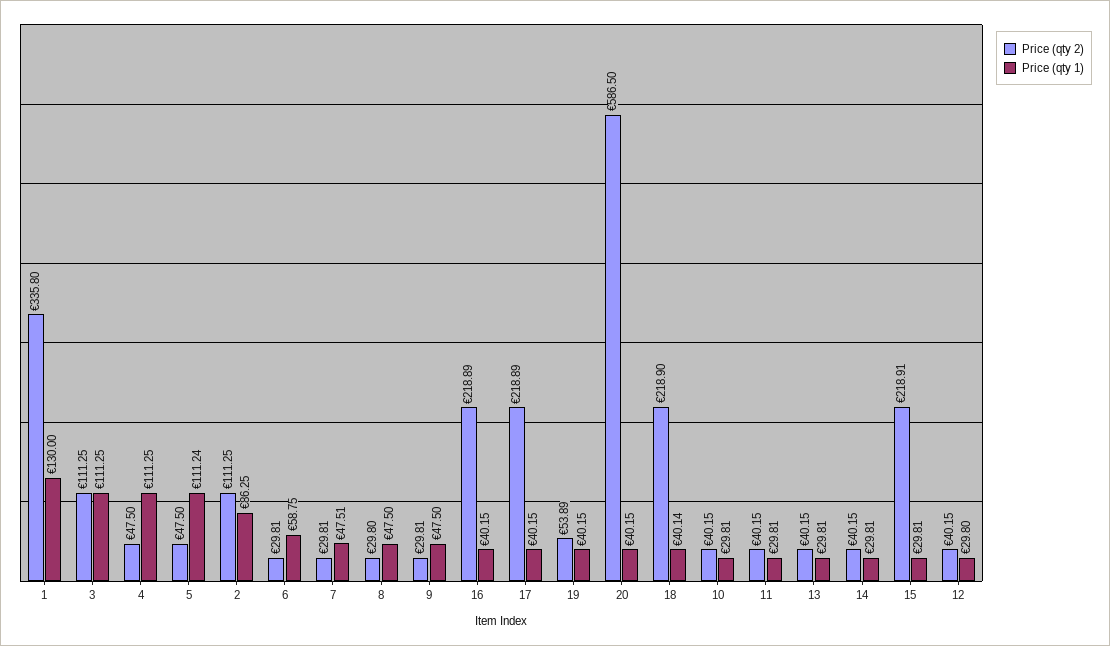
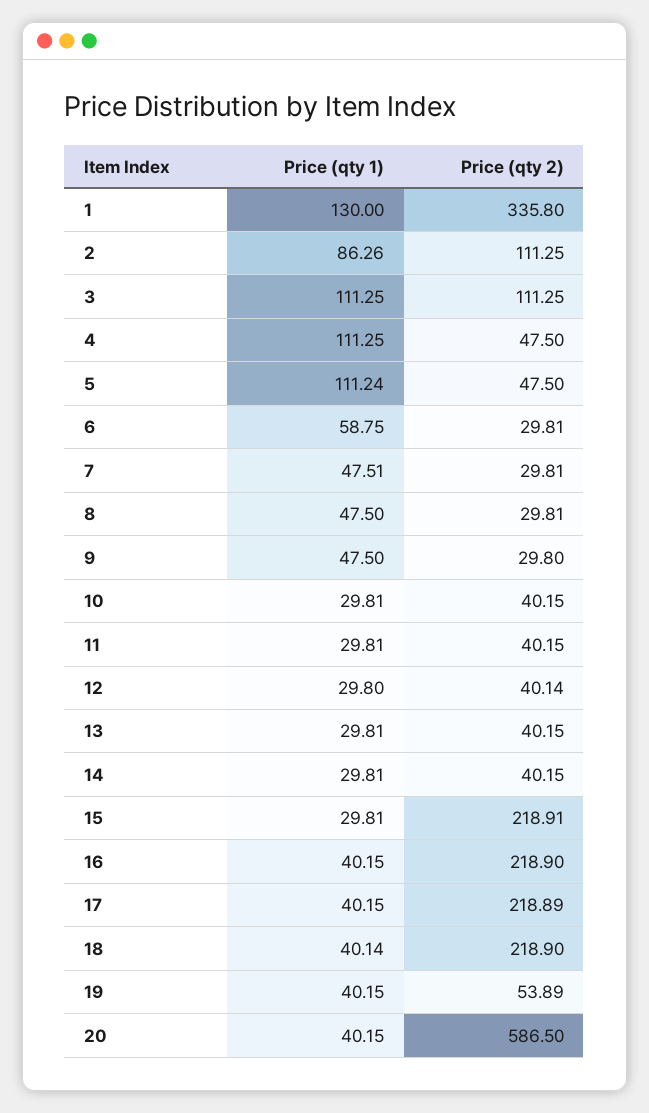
Price (qty 1), 2: 86.25 -> 86.26
Price (qty 2), 8: 29.8 -> 29.81
Price (qty 2), 9: 29.81 -> 29.8
Price (qty 2), 16: 218.89 -> 218.9
Price (qty 2), 12: 40.15 -> 40.14

